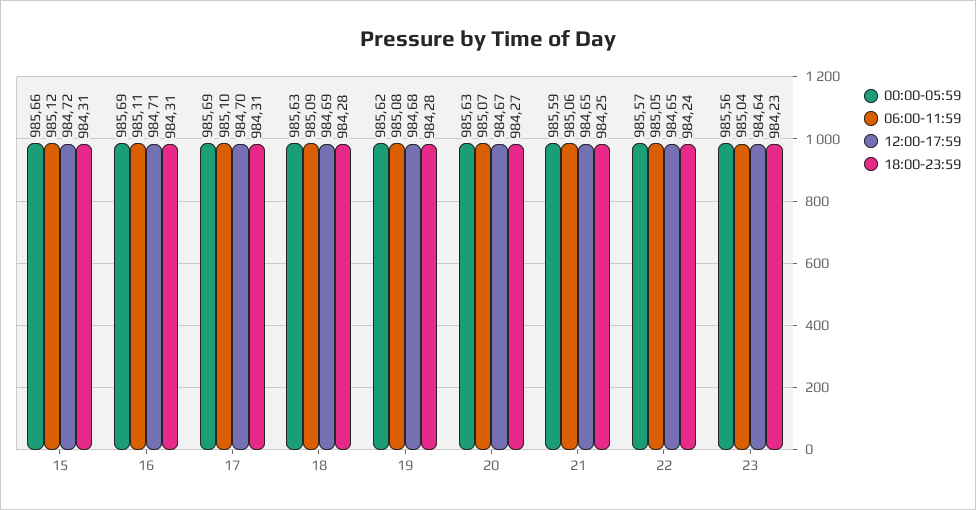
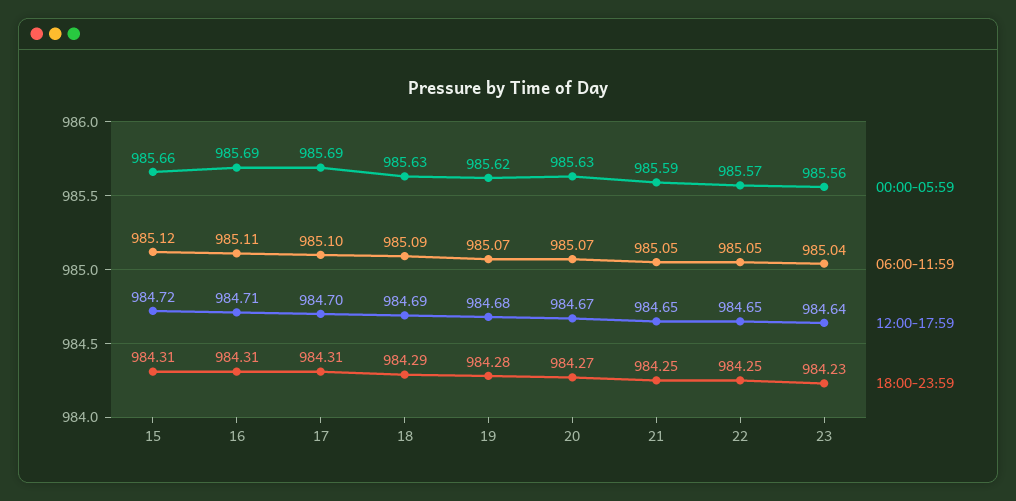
18:00-23:59, 18: 984.28 -> 984.29
06:00-11:59, 19: 985.08 -> 985.07
06:00-11:59, 21: 985.06 -> 985.05
18:00-23:59, 22: 984.24 -> 984.25

